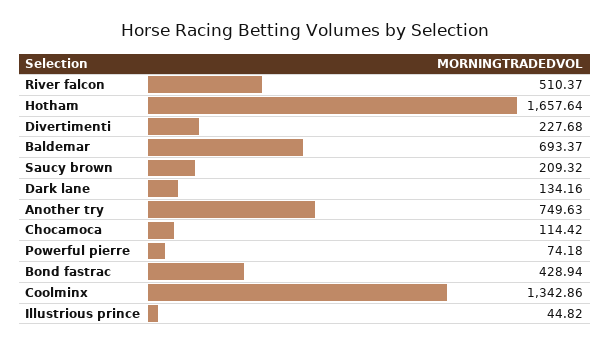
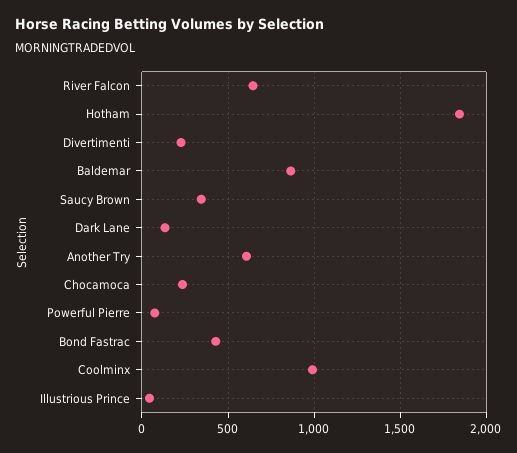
River falcon: 510.37 -> 650
Hotham: 1657.64 -> 1850
Baldemar: 693.37 -> 850
Saucy brown: 209.32 -> 350
Another try: 749.63 -> 600
Chocamoca: 114.42 -> 250
Coolminx: 1342.86 -> 1000

